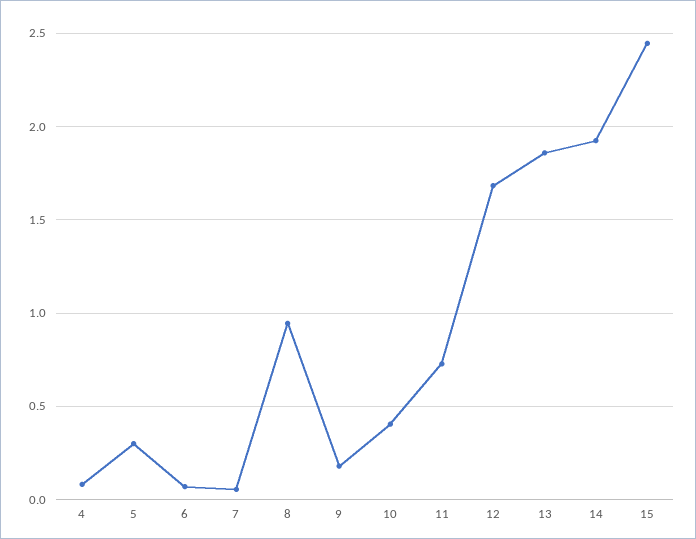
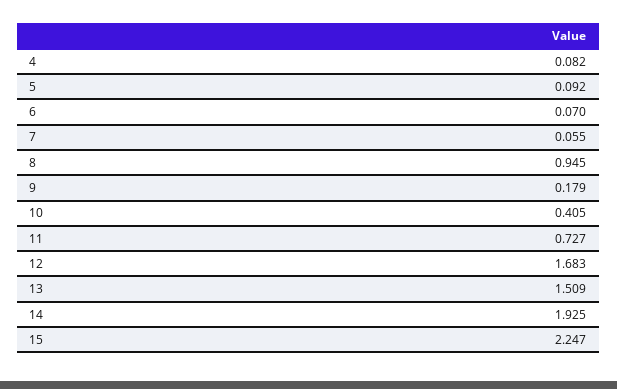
5: 0.3 -> 0.092
13: 1.85 -> 1.509
15: 2.45 -> 2.247

